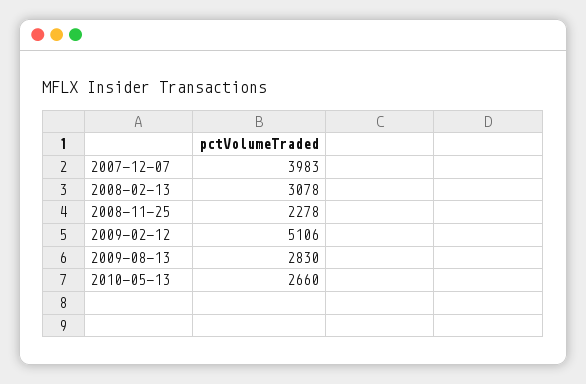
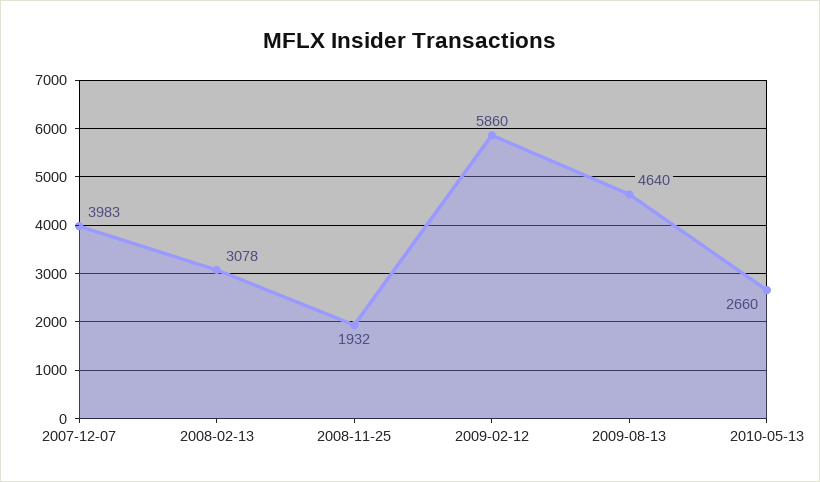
2008-11-25: 2278 -> 1932
2009-02-12: 5106 -> 5860
2009-08-13: 2830 -> 4640

